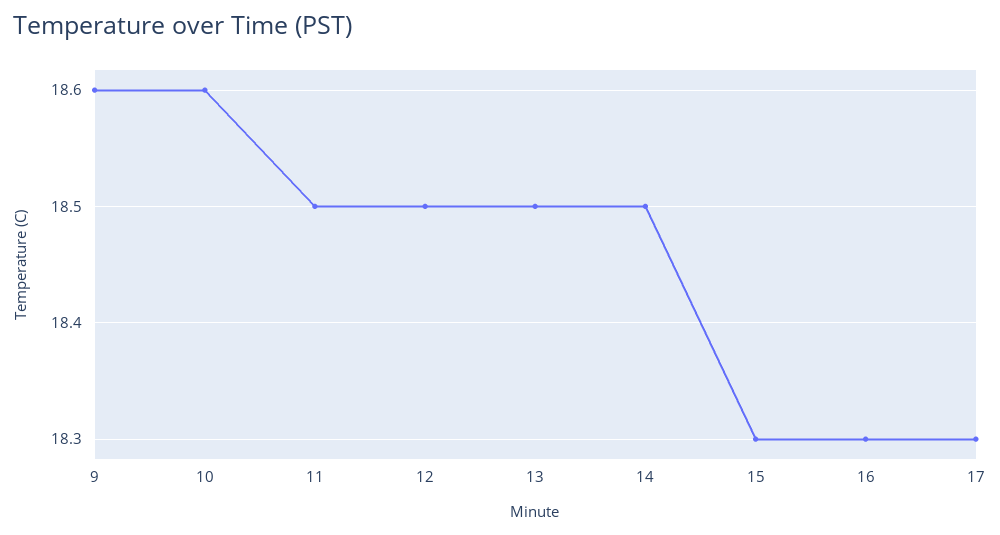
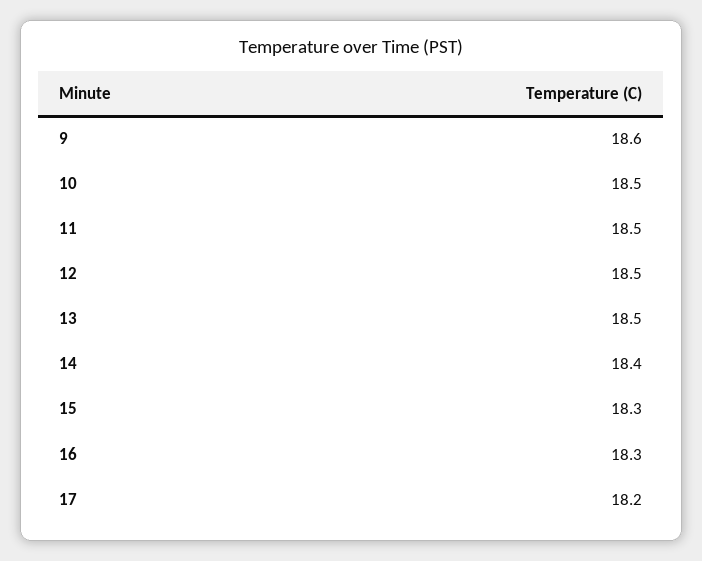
10: 18.6 -> 18.5
14: 18.5 -> 18.4
17: 18.3 -> 18.2

